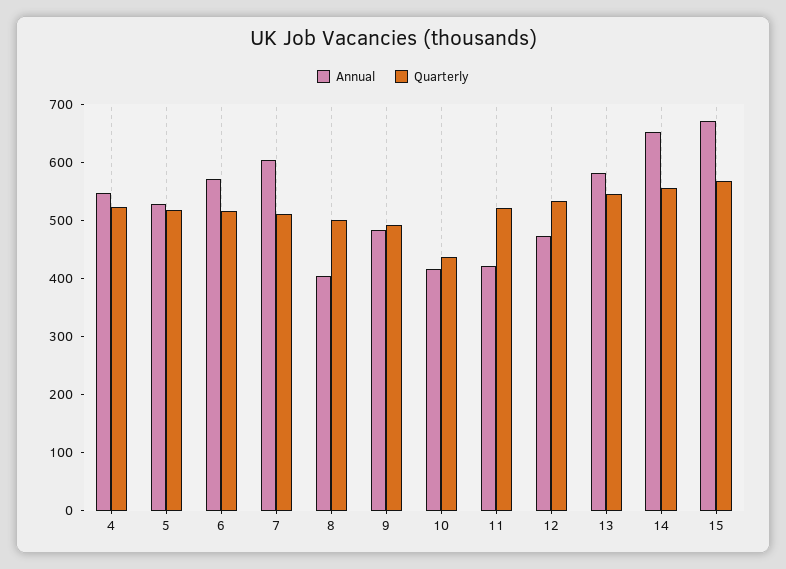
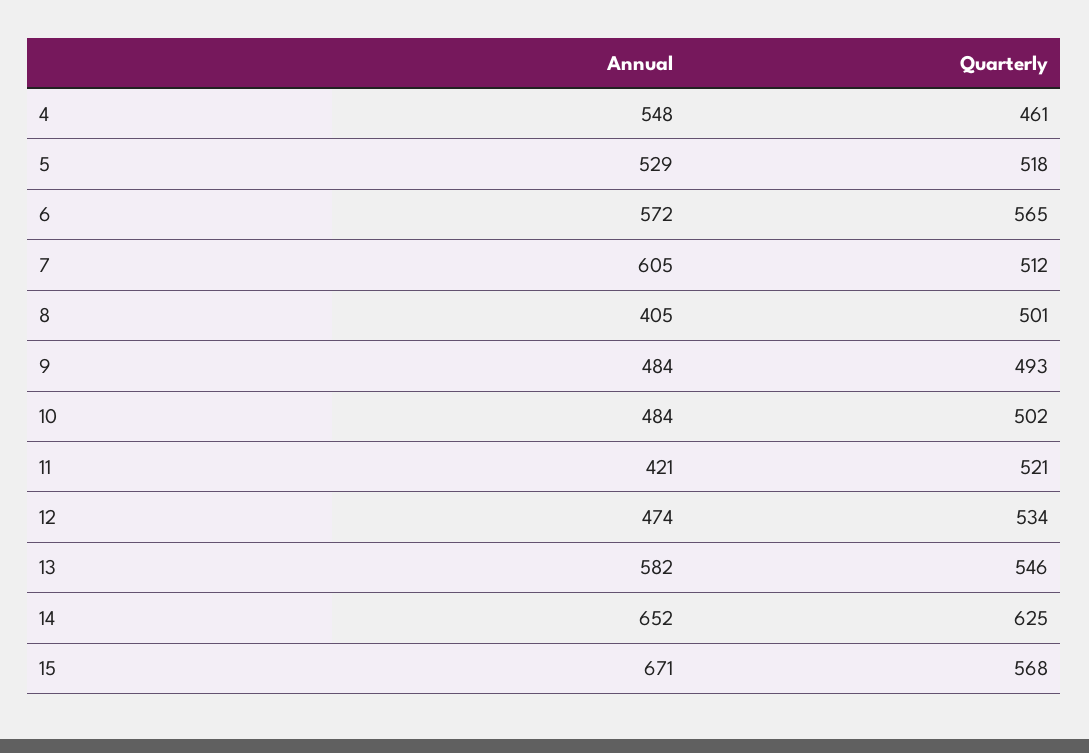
Quarterly, 4: 520 -> 461
Quarterly, 6: 520 -> 565
Annual, 10: 420 -> 484
Quarterly, 10: 440 -> 502
Quarterly, 14: 560 -> 625

